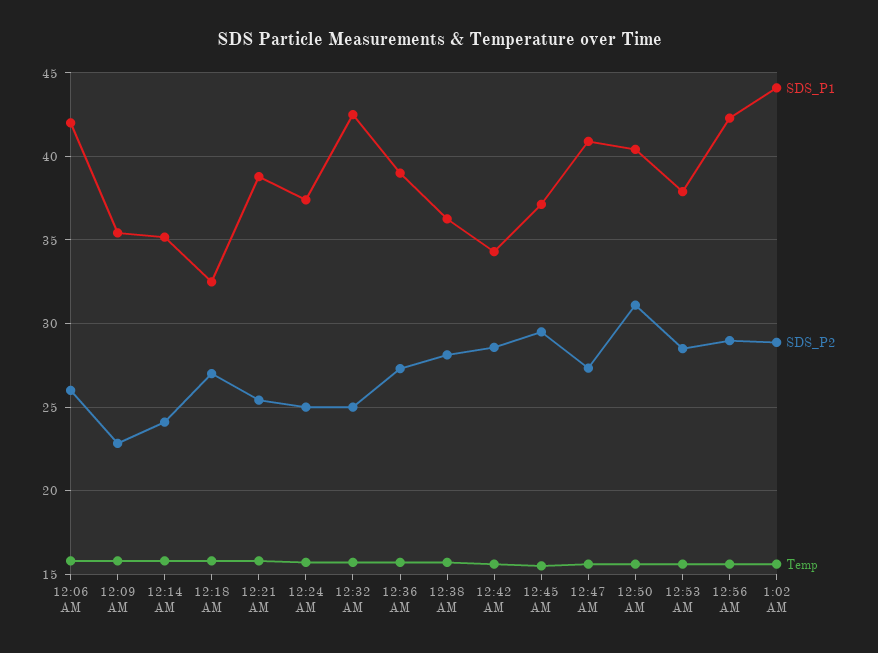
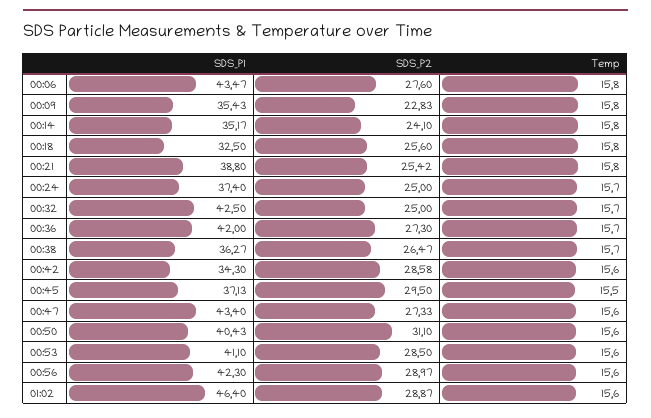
SDS_P1, 12:06 AM: 42 -> 43.47
SDS_P2, 12:06 AM: 26 -> 27.6
SDS_P2, 12:18 AM: 27 -> 25.6
SDS_P1, 12:36 AM: 39 -> 42
SDS_P2, 12:38 AM: 28 -> 26.47
SDS_P1, 12:47 AM: 41 -> 43.4
SDS_P1, 12:53 AM: 38 -> 41.1
SDS_P1, 1:02 AM: 44 -> 46.4

